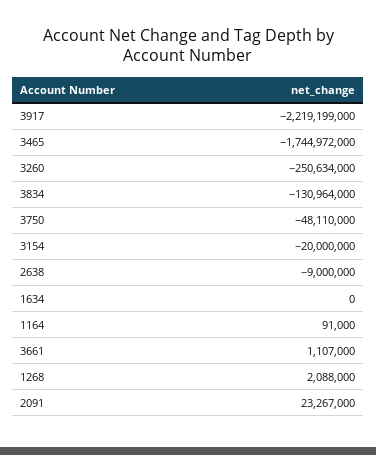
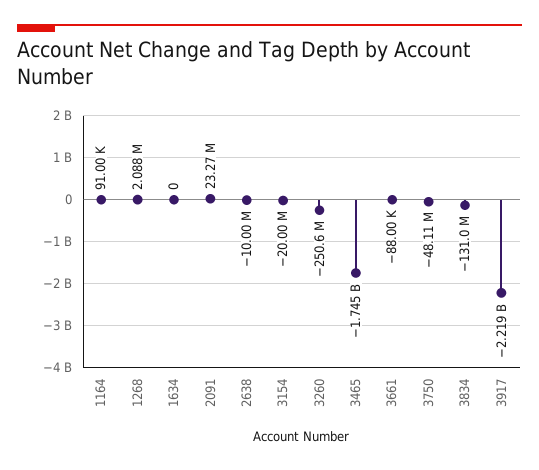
2638: -9000000 -> -10000000
3661: 1107000 -> -88000

